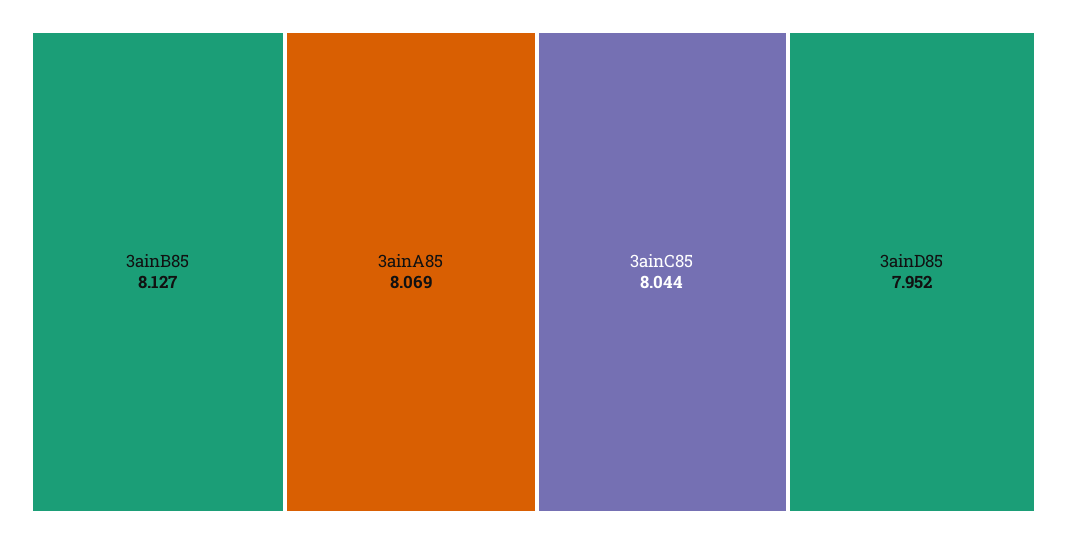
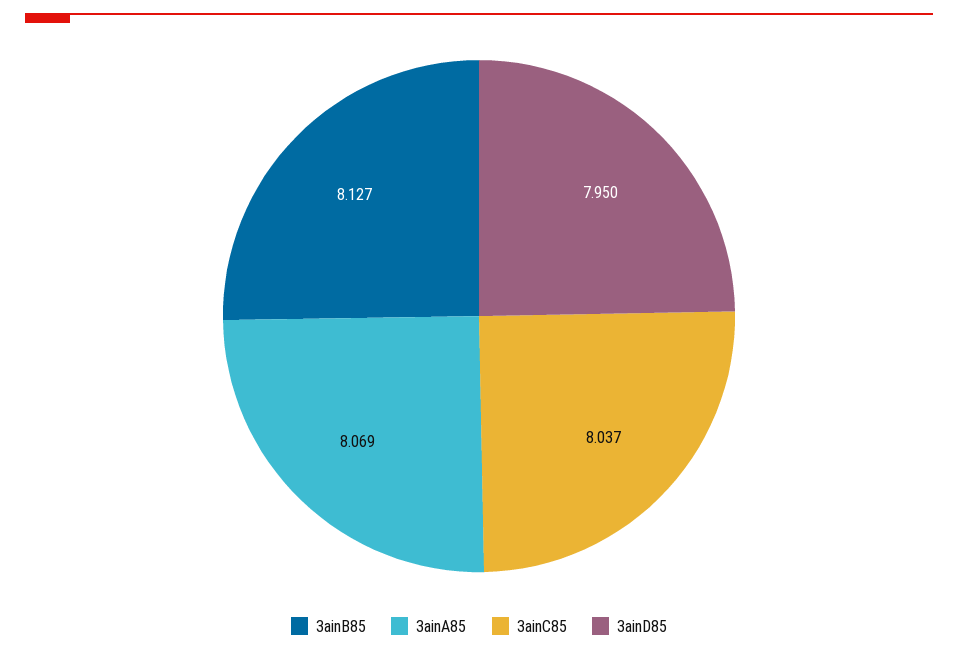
3ainC85: 8.044 -> 8.037
3ainD85: 7.952 -> 7.95

